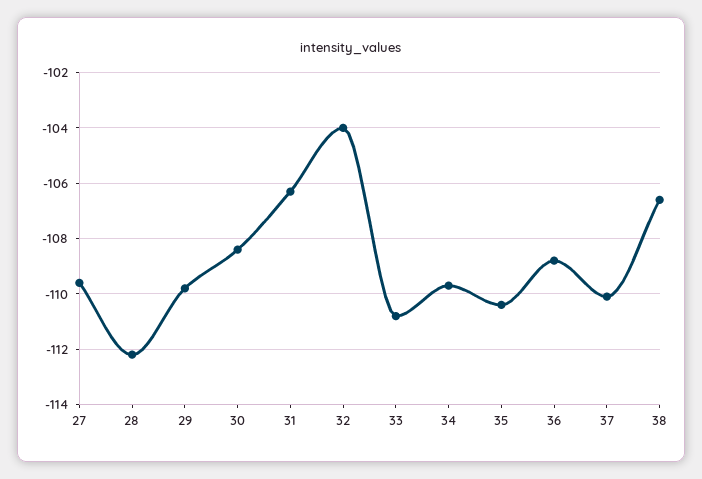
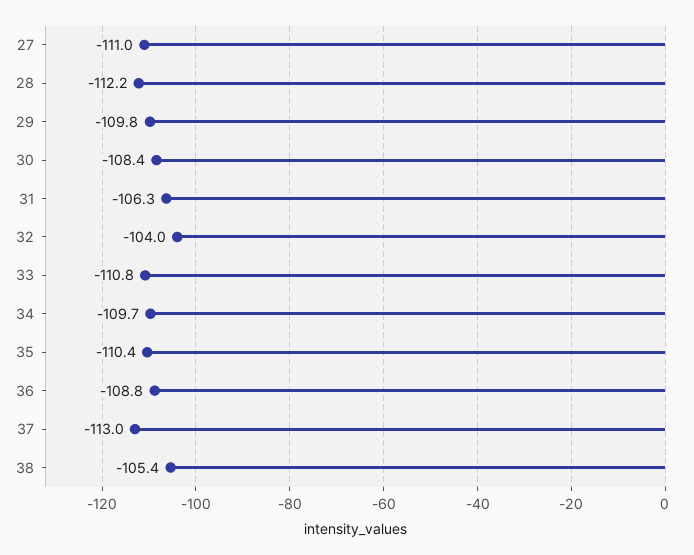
27: -109.5 -> -111
37: -110 -> -113
38: -106.5 -> -105.4

